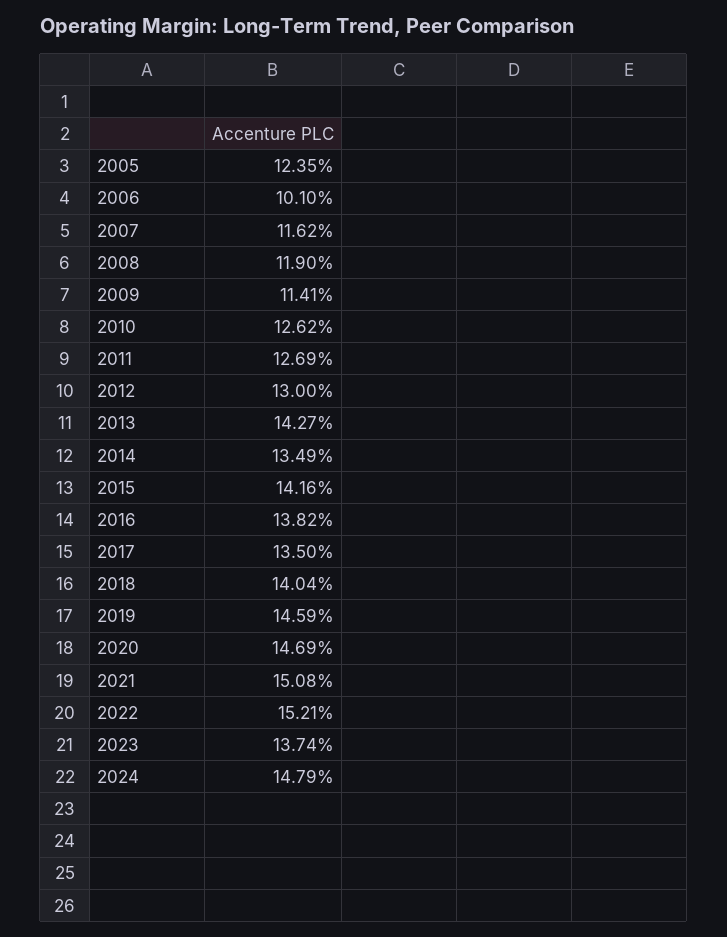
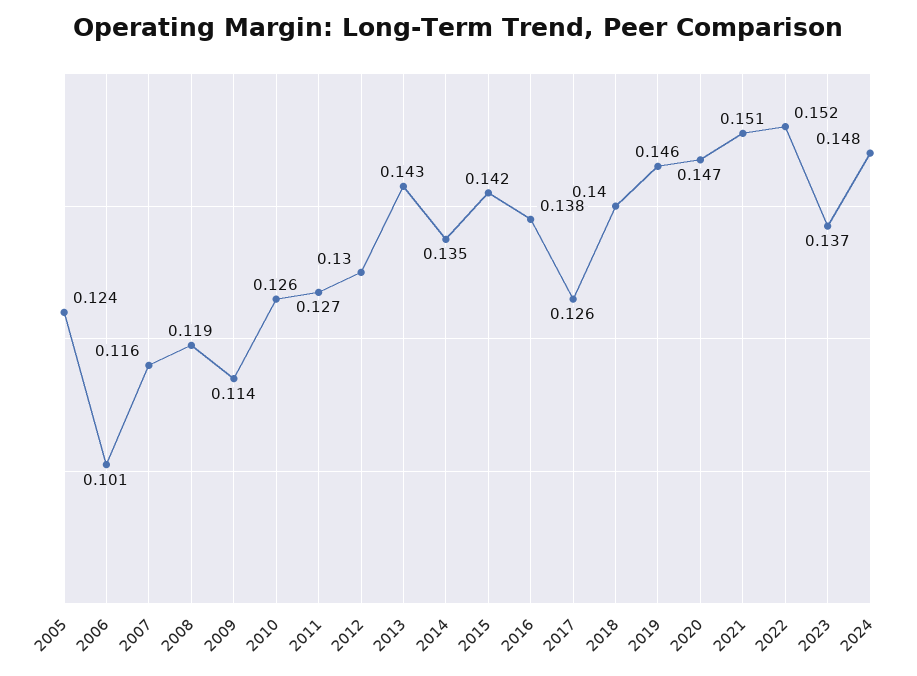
2017: 0.135 -> 0.126

